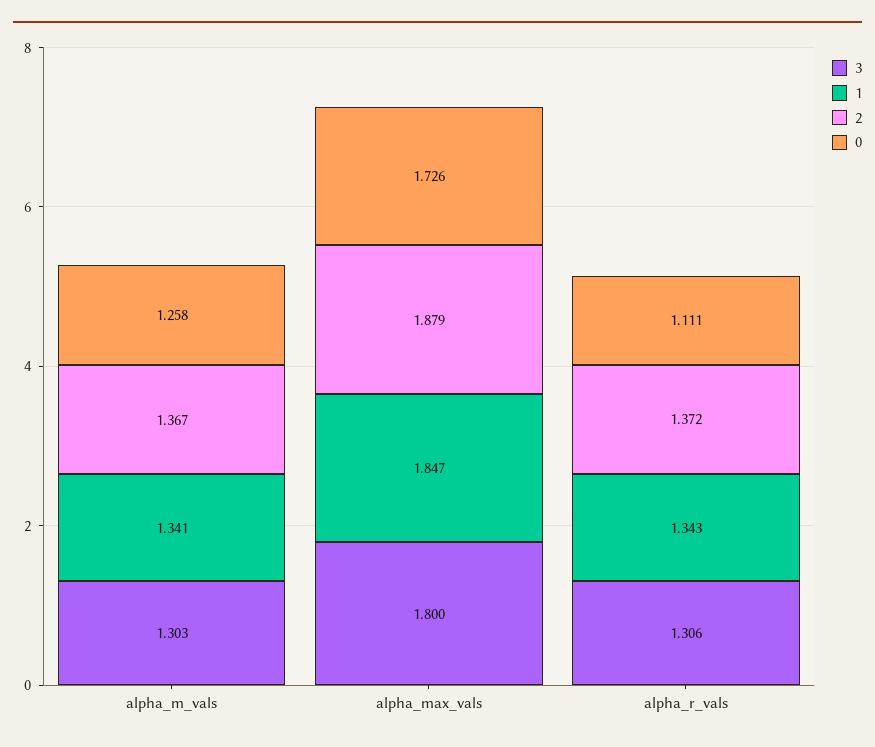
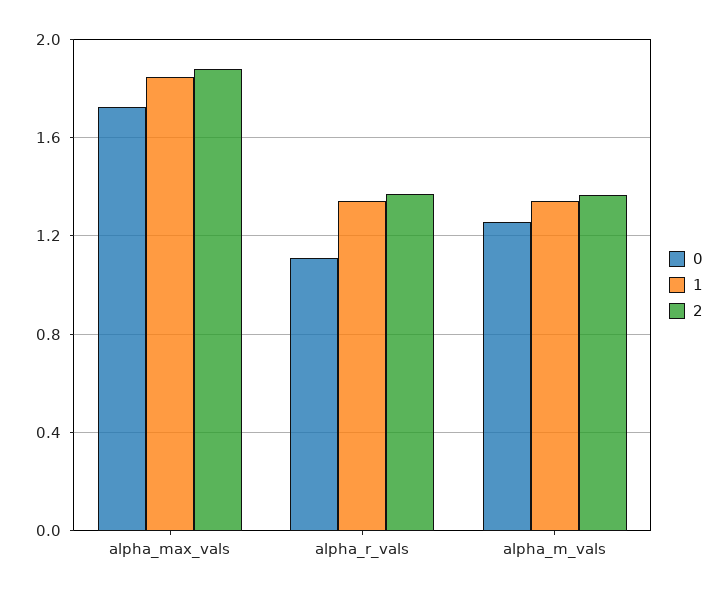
3, alpha_m_vals: 1.303 -> none
3, alpha_max_vals: 1.8 -> none
3, alpha_r_vals: 1.306 -> none

